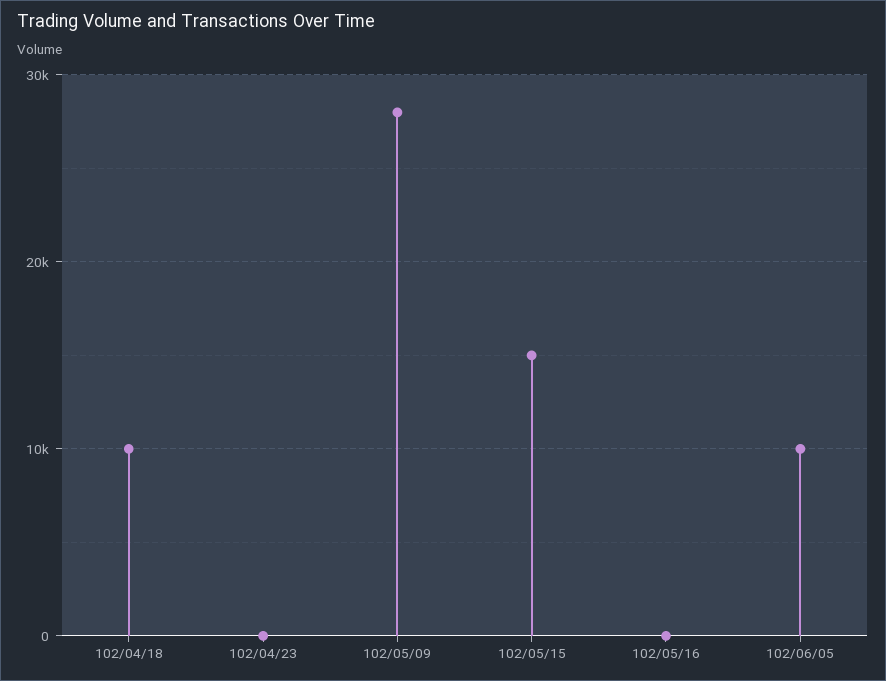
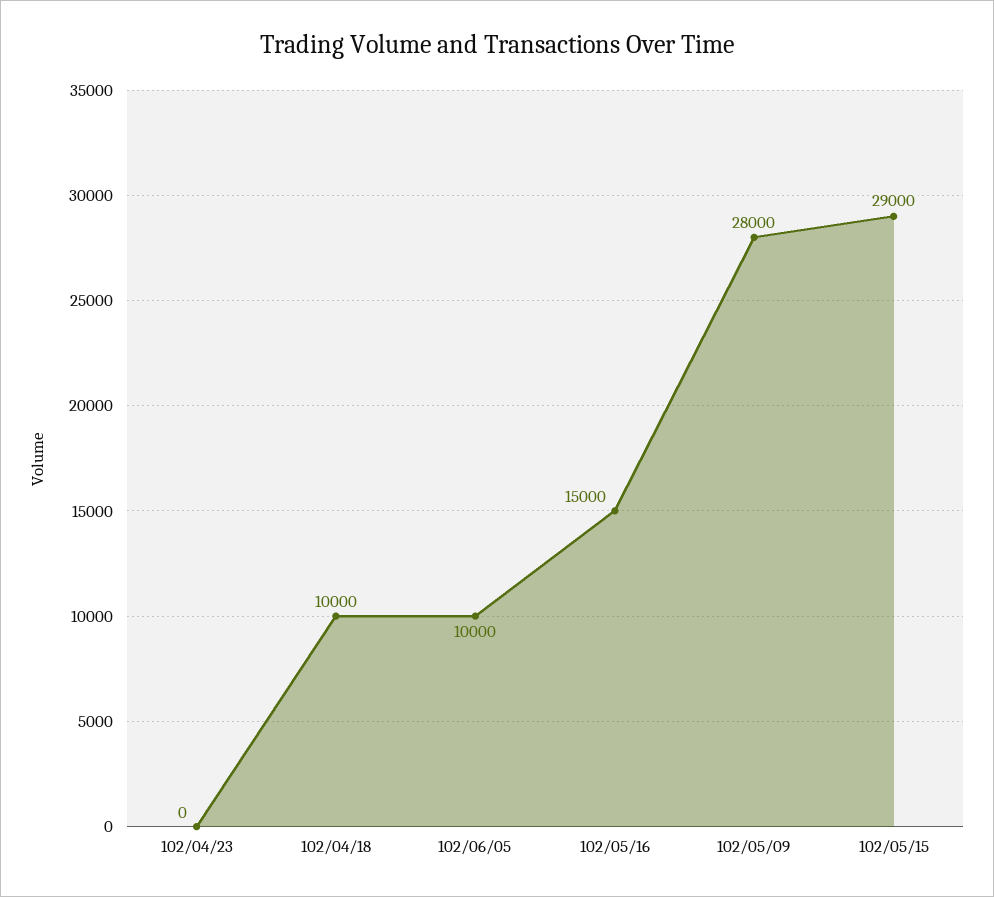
102/05/15: 15000 -> 29000
102/05/16: 0 -> 15000

